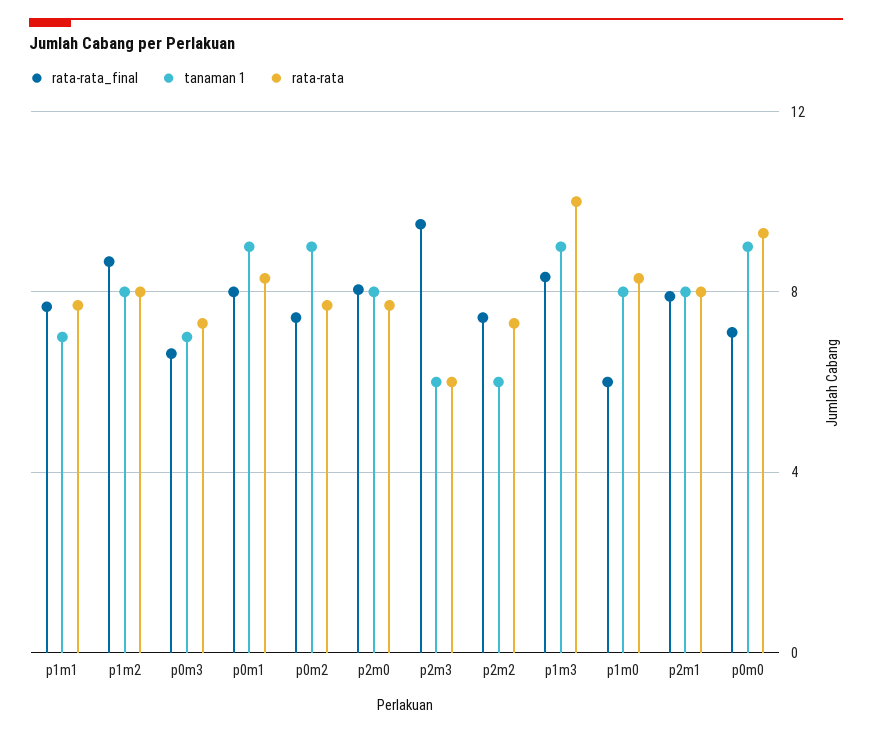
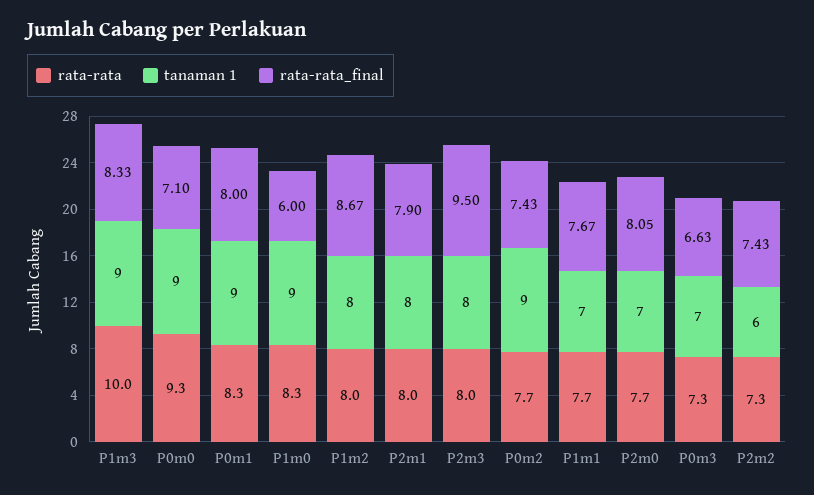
tanaman 1, p2m0: 8 -> 7
tanaman 1, p2m3: 6 -> 8
rata-rata, p2m3: 6 -> 8
tanaman 1, p1m0: 8 -> 9

